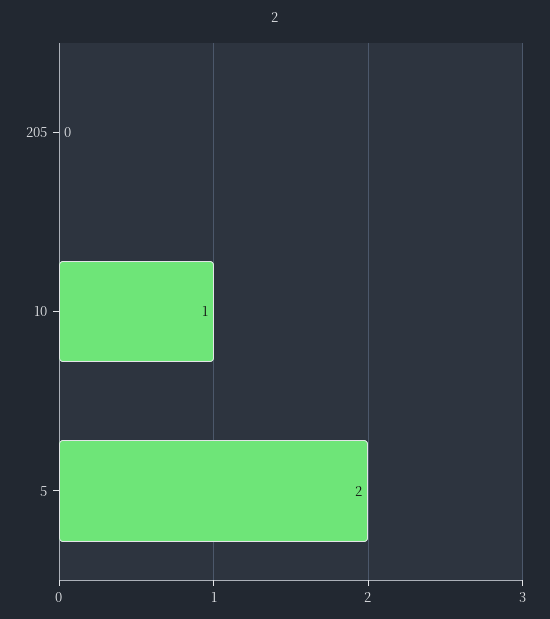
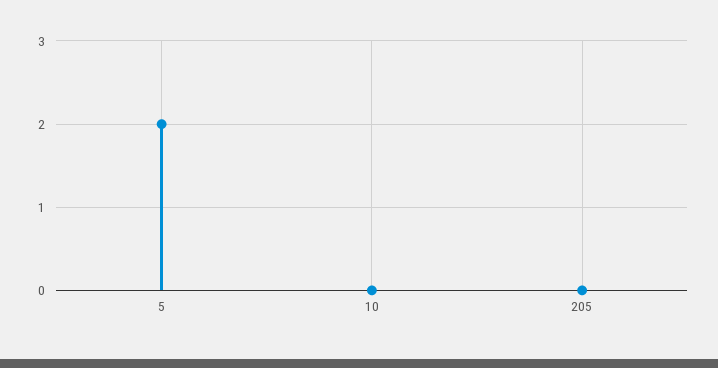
10: 1 -> 0

